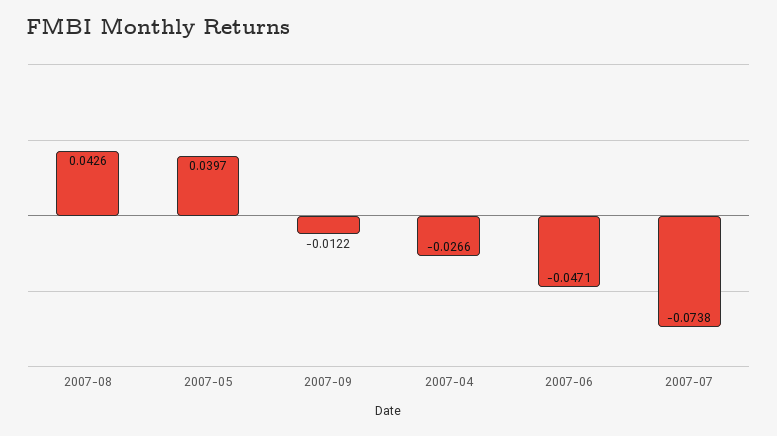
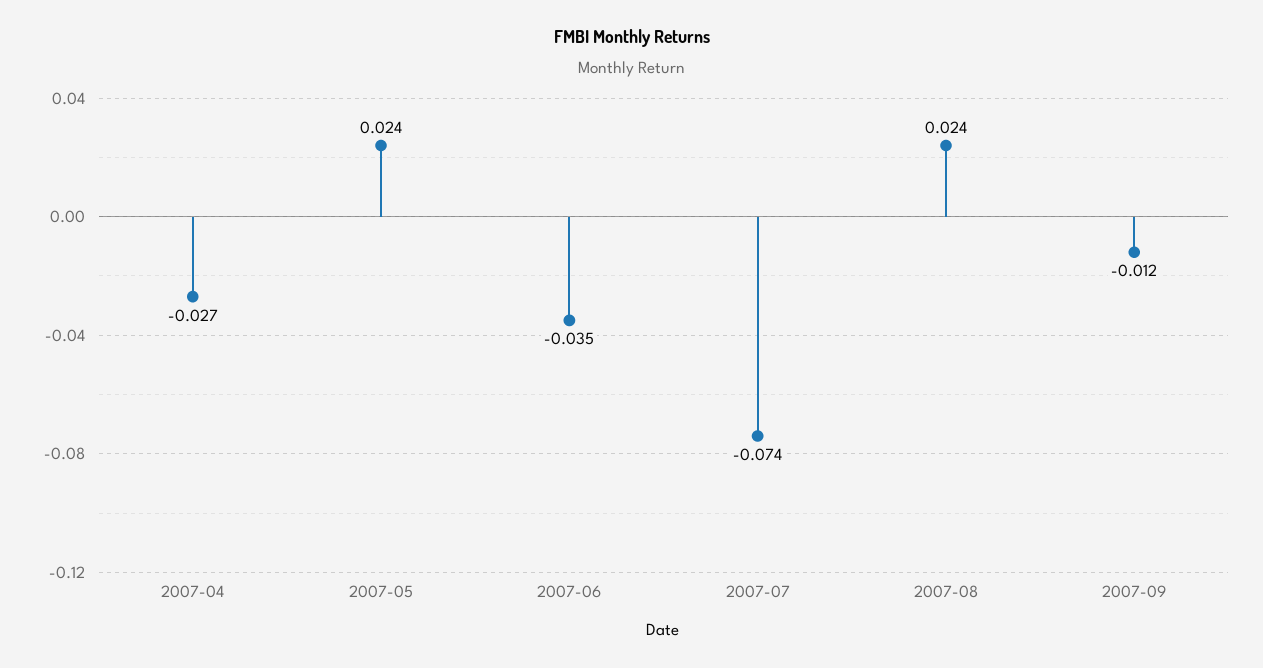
2007-08: 0.0426 -> 0.024
2007-05: 0.0397 -> 0.024
2007-06: -0.0471 -> -0.035

